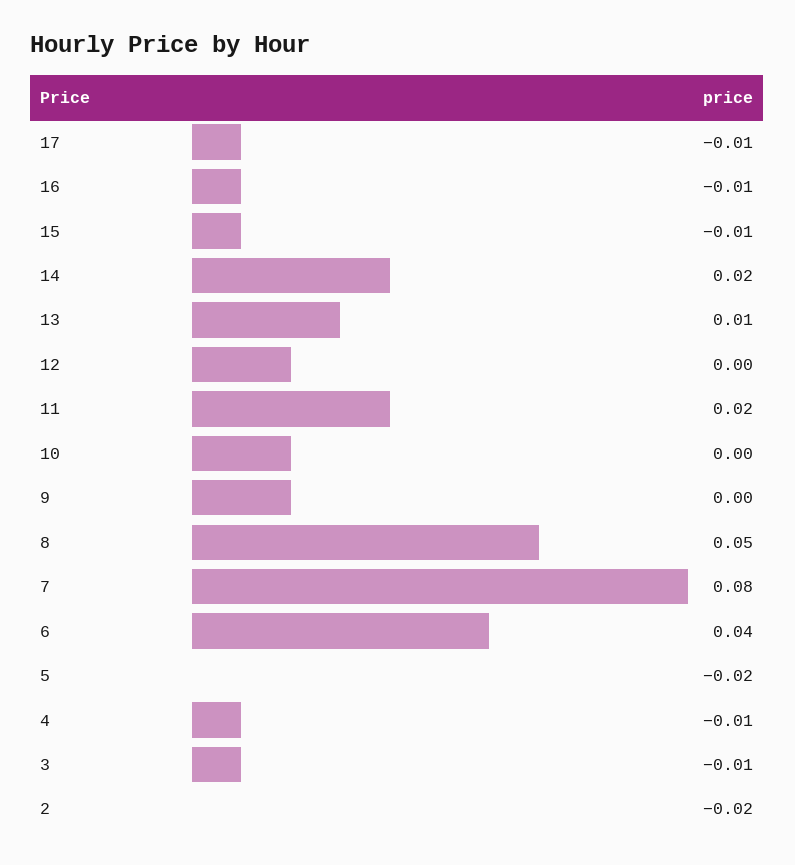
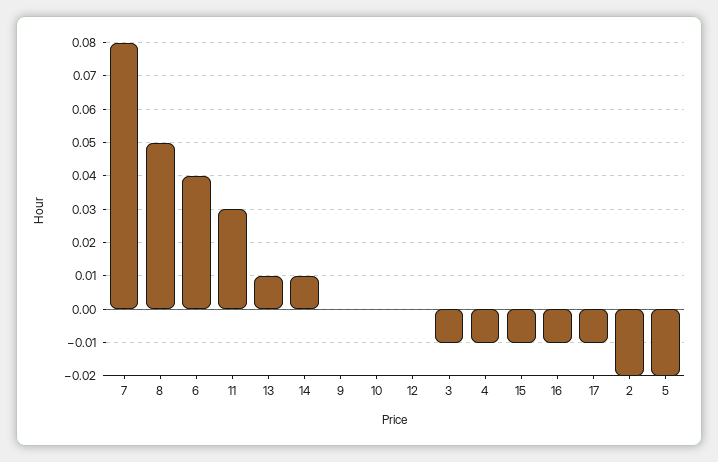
14: 0.02 -> 0.01
11: 0.02 -> 0.03

